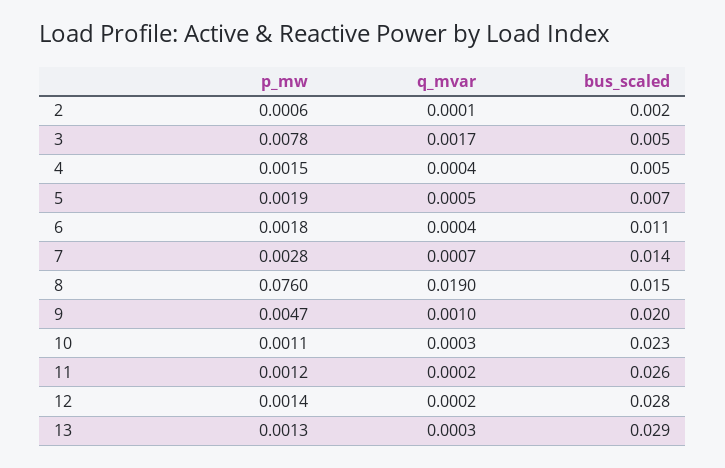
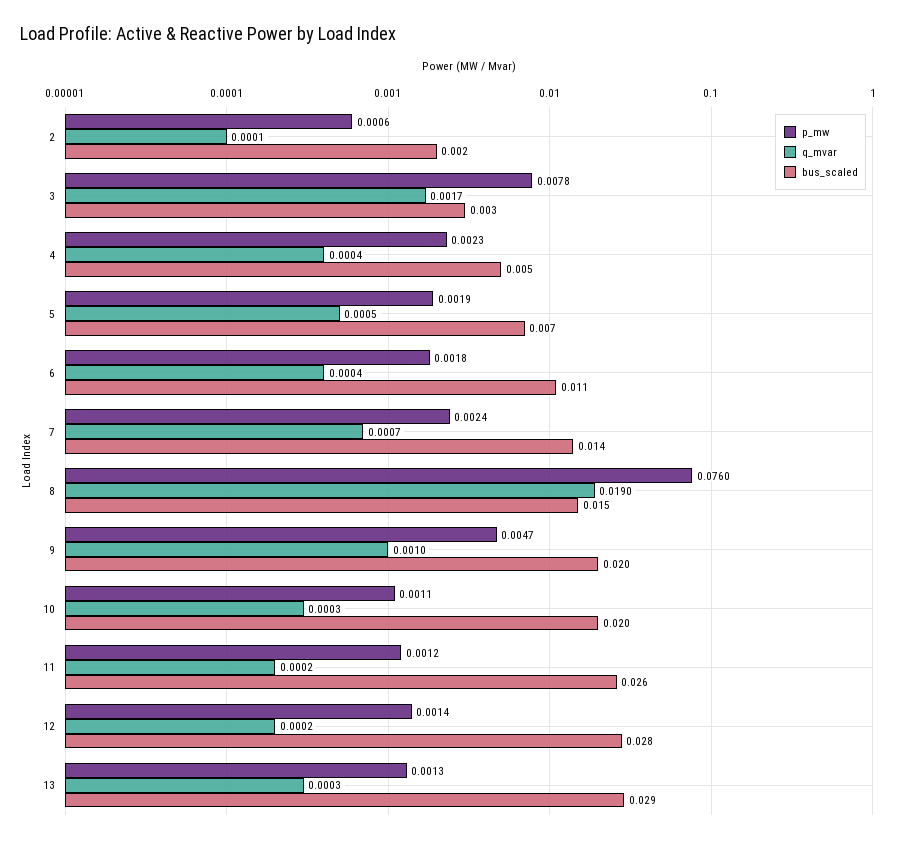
bus_scaled, 3: 0.005 -> 0.003
p_mw, 4: 0.0015 -> 0.0023
p_mw, 7: 0.0028 -> 0.0024
bus_scaled, 10: 0.023 -> 0.02

